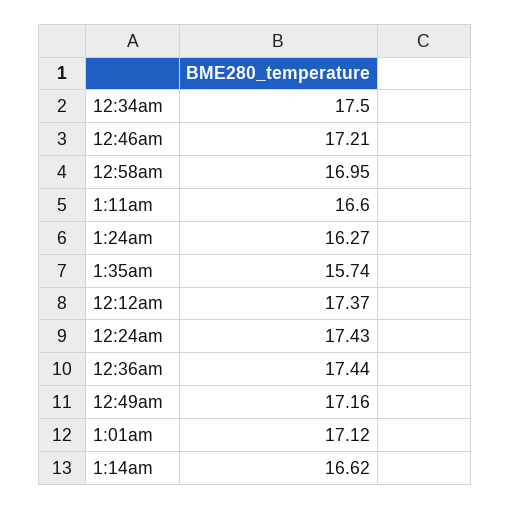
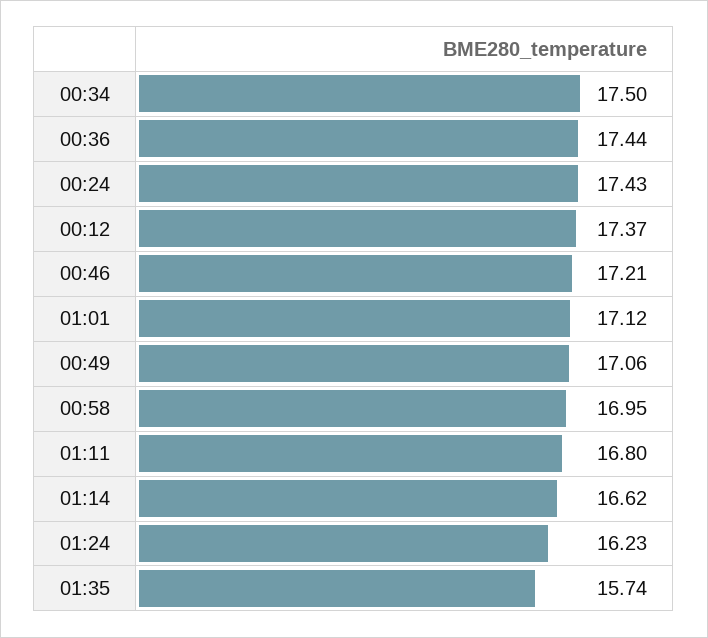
1:11am: 16.6 -> 16.8
1:24am: 16.27 -> 16.23
12:49am: 17.16 -> 17.06

